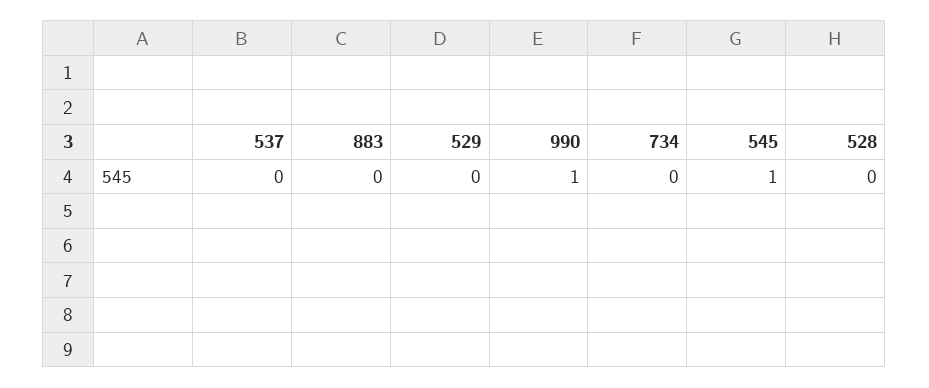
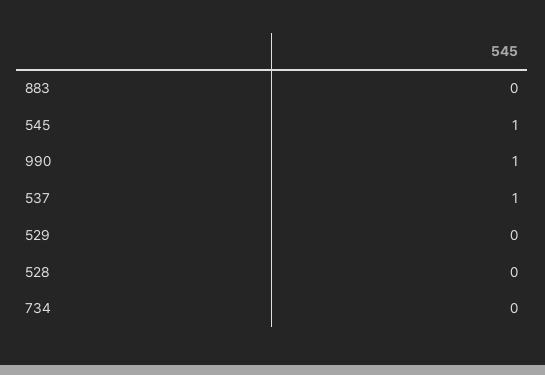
537: 0 -> 1

